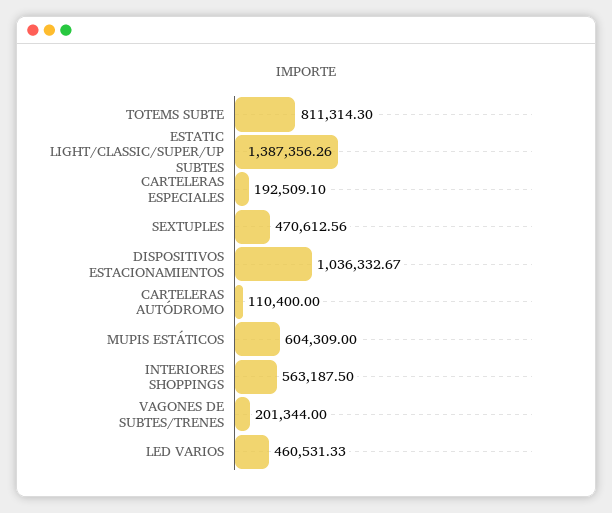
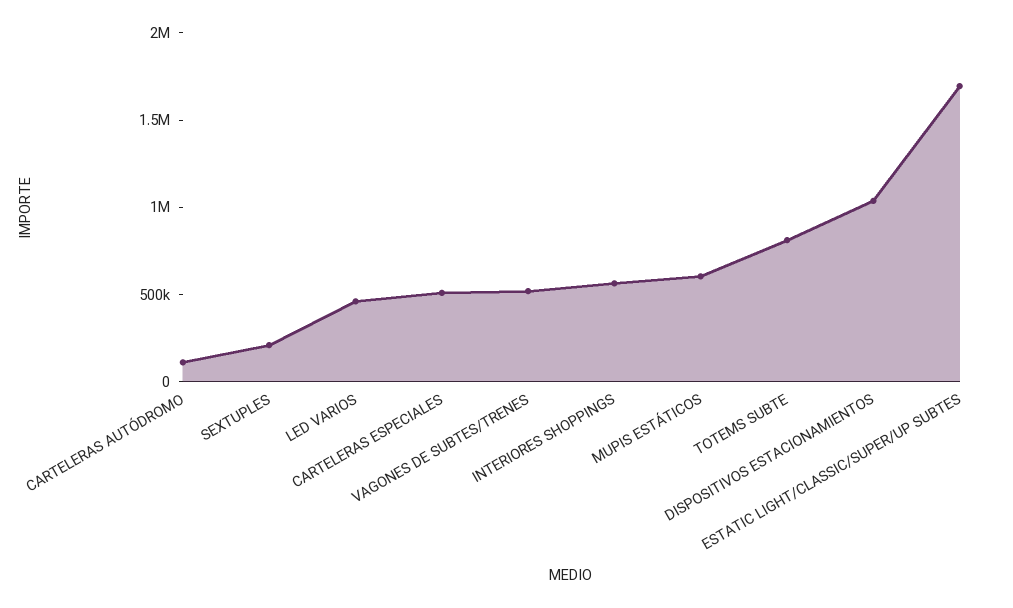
ESTATIC LIGHT/CLASSIC/SUPER/UP SUBTES: 1387356.26 -> 1700000
CARTELERAS ESPECIALES: 192509.1 -> 500000
SEXTUPLES: 470612.56 -> 200000
VAGONES DE SUBTES/TRENES: 201344 -> 500000

